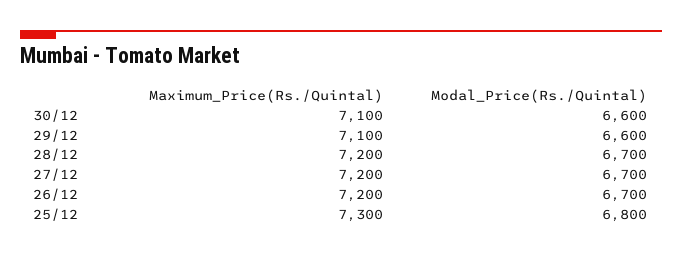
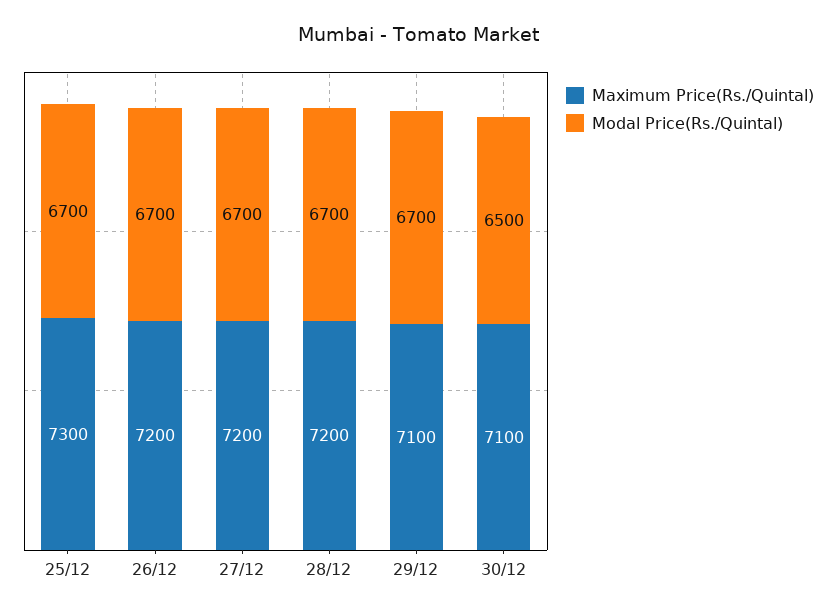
Modal_Price(Rs./Quintal), 30/12: 6600 -> 6500
Modal_Price(Rs./Quintal), 29/12: 6600 -> 6700
Modal_Price(Rs./Quintal), 25/12: 6800 -> 6700

